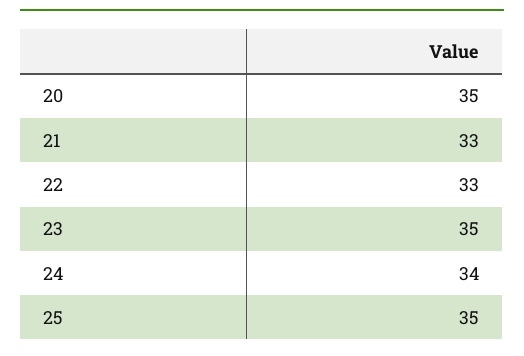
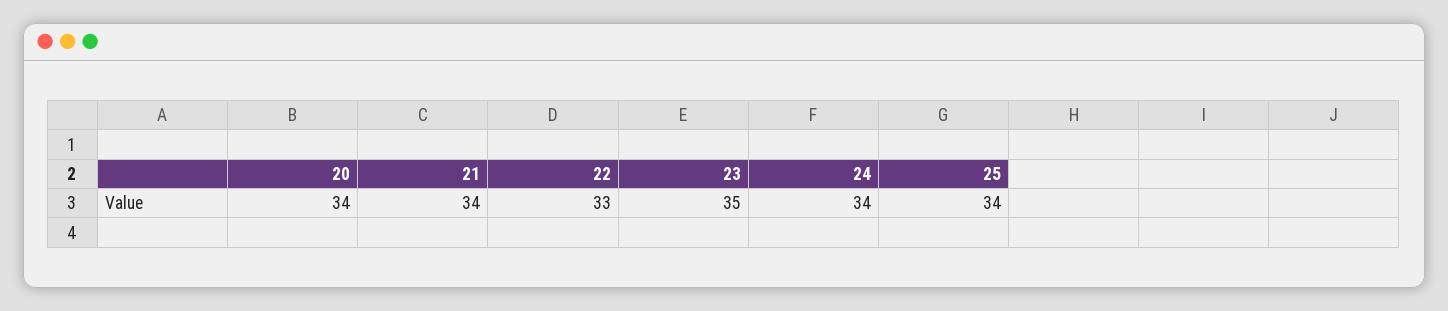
20: 35 -> 34
21: 33 -> 34
25: 35 -> 34

